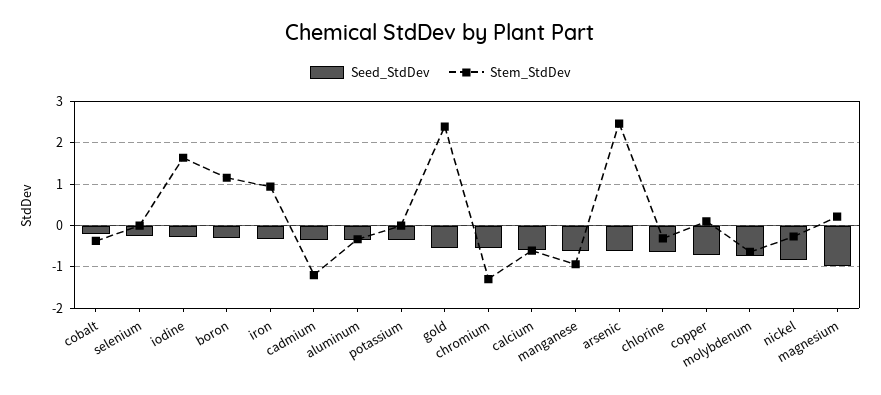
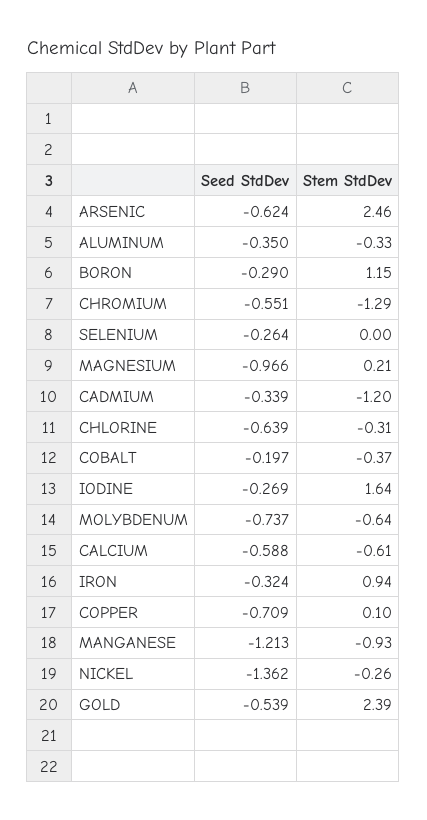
Seed_StdDev, potassium: -0.4 -> none
Stem_StdDev, potassium: 0 -> none
Seed_StdDev, manganese: -0.6 -> -1.213
Seed_StdDev, nickel: -0.8 -> -1.362

